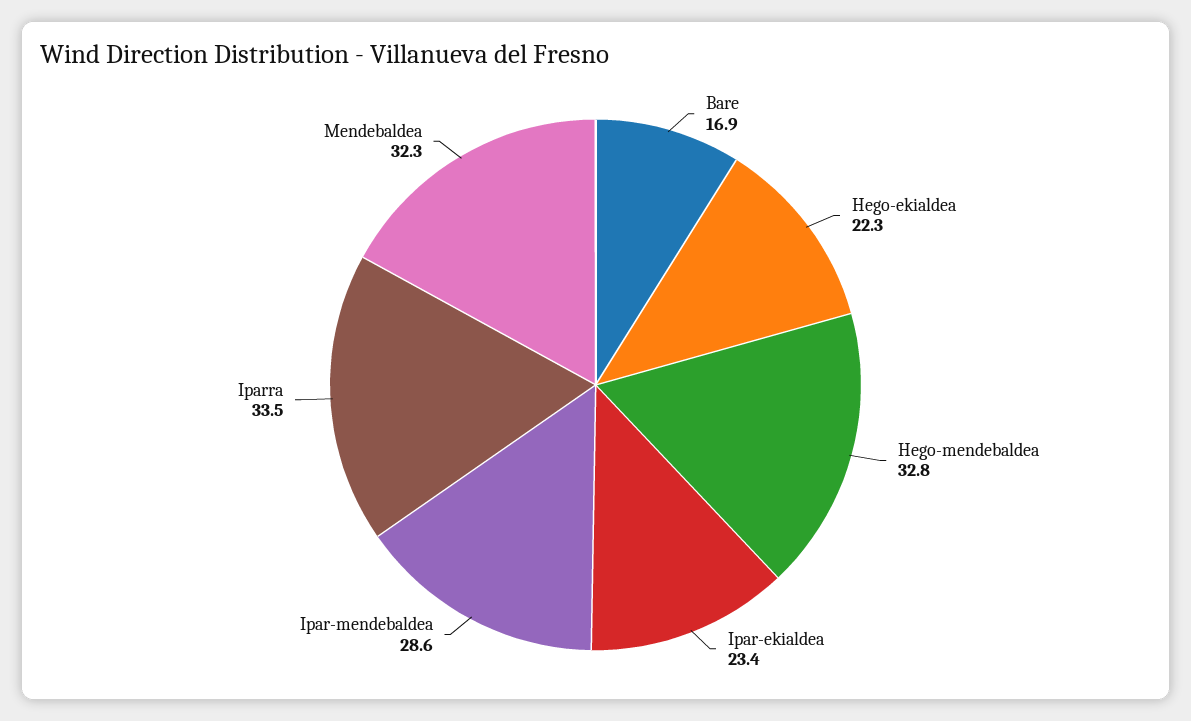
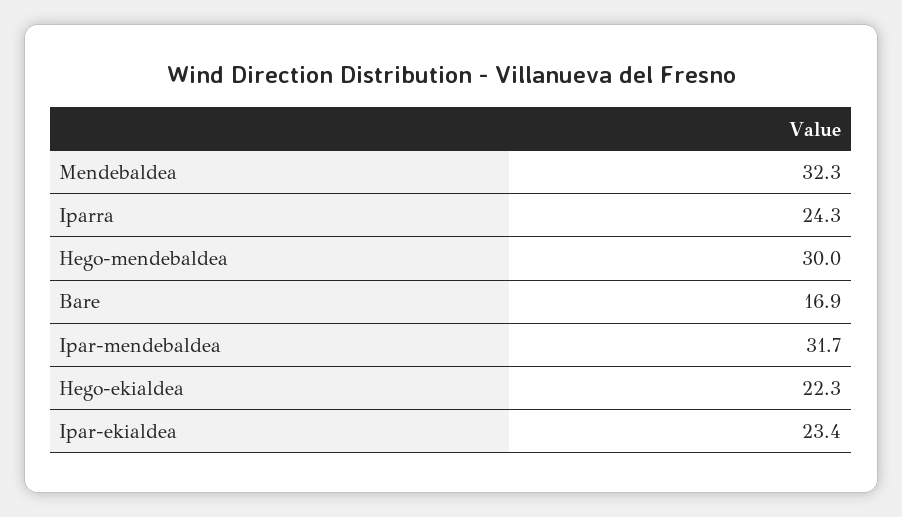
Hego-mendebaldea: 32.8 -> 30
Ipar-mendebaldea: 28.6 -> 31.7
Iparra: 33.5 -> 24.3

